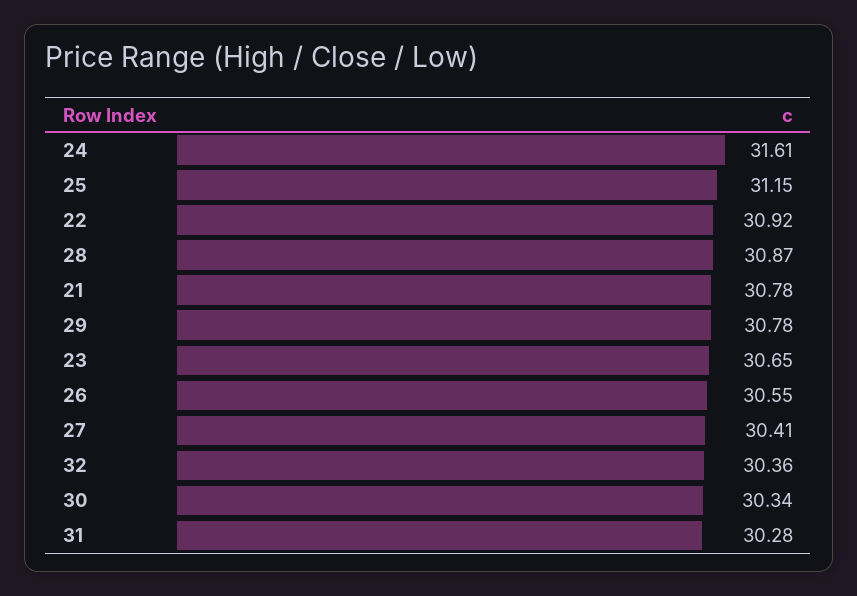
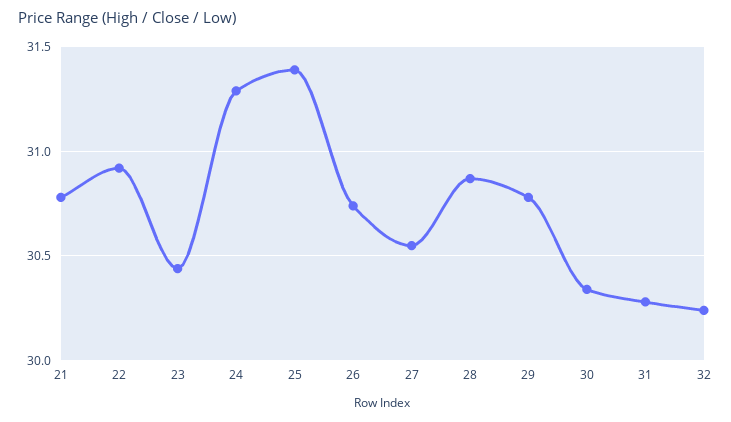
24: 31.61 -> 31.3
25: 31.15 -> 31.4
23: 30.65 -> 30.45
26: 30.55 -> 30.75
27: 30.41 -> 30.55
32: 30.36 -> 30.25

